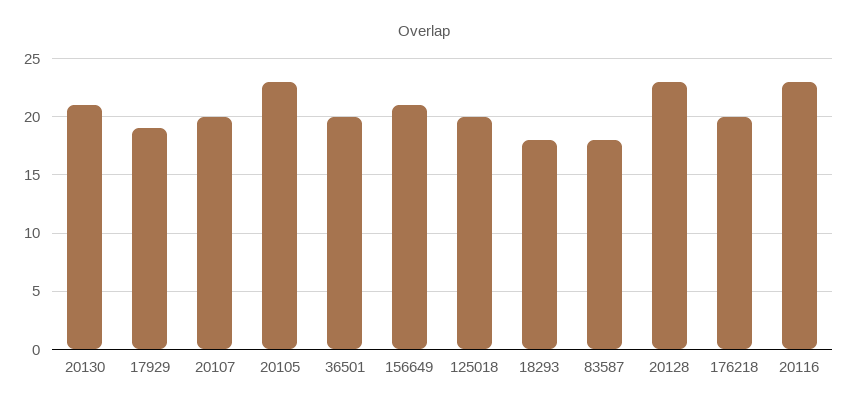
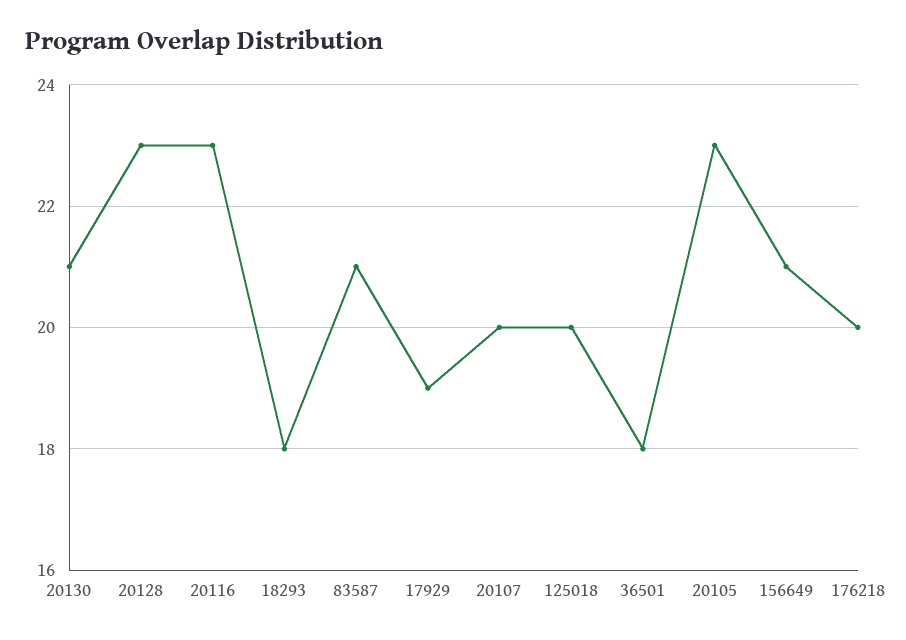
36501: 20 -> 18
83587: 18 -> 21

